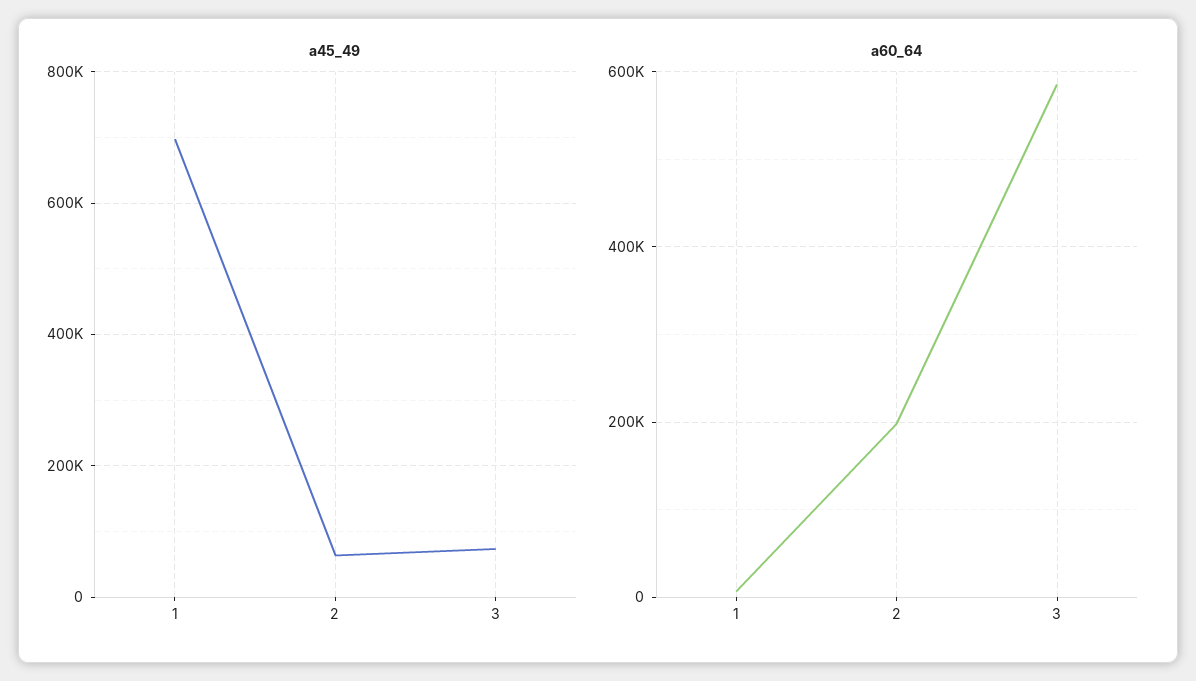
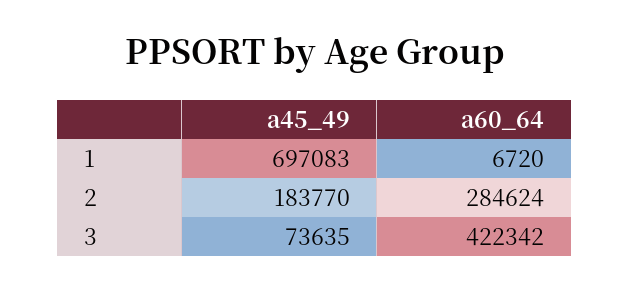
a45_49, 2: 60000 -> 183770
a60_64, 2: 200000 -> 284624
a60_64, 3: 580000 -> 422342

